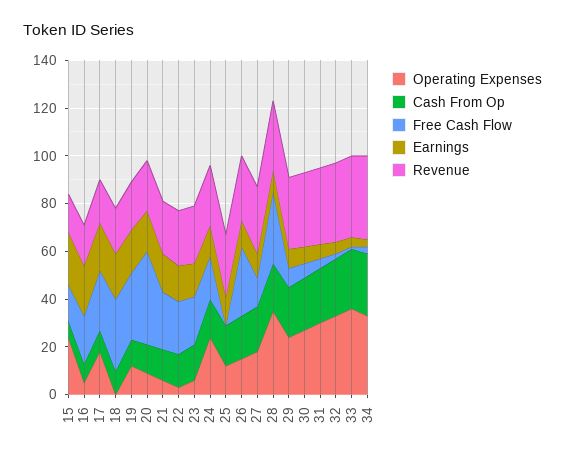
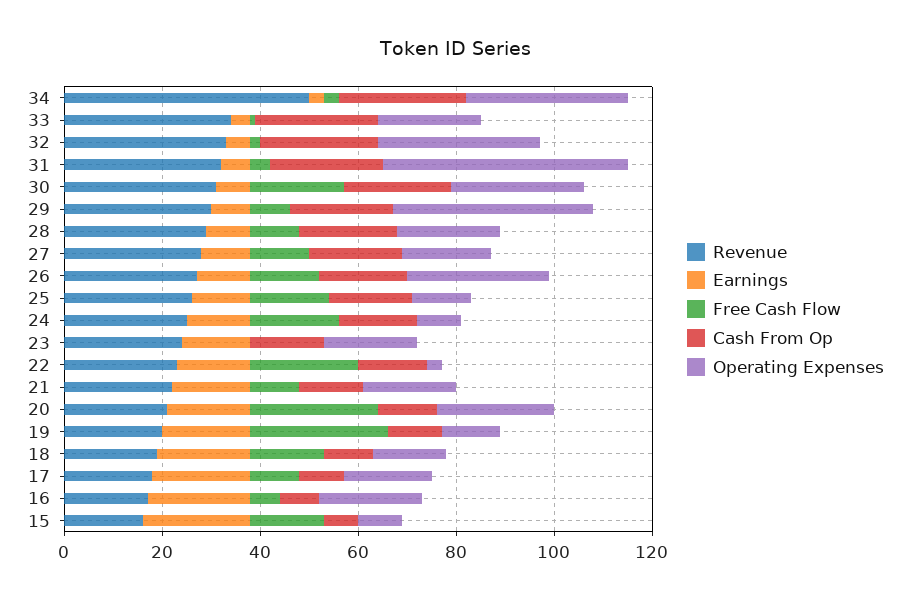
Operating Expenses, 15: 25 -> 10
Operating Expenses, 16: 5 -> 20
Free Cash Flow, 16: 20 -> 5
Free Cash Flow, 17: 25 -> 10
Operating Expenses, 18: 0 -> 15
Free Cash Flow, 18: 30 -> 15
Operating Expenses, 20: 10 -> 25
Free Cash Flow, 20: 40 -> 25
Operating Expenses, 21: 5 -> 20
Free Cash Flow, 21: 25 -> 10
Operating Expenses, 23: 5 -> 20
Free Cash Flow, 23: 20 -> 0
Operating Expenses, 24: 25 -> 10
Free Cash Flow, 25: 0 -> 15
Operating Expenses, 26: 15 -> 30
Free Cash Flow, 26: 30 -> 15
Operating Expenses, 28: 35 -> 20
Free Cash Flow, 28: 30 -> 10
Operating Expenses, 29: 25 -> 40
Free Cash Flow, 30: 5 -> 20
Operating Expenses, 31: 30 -> 50
Operating Expenses, 33: 35 -> 20
Revenue, 34: 35 -> 50

